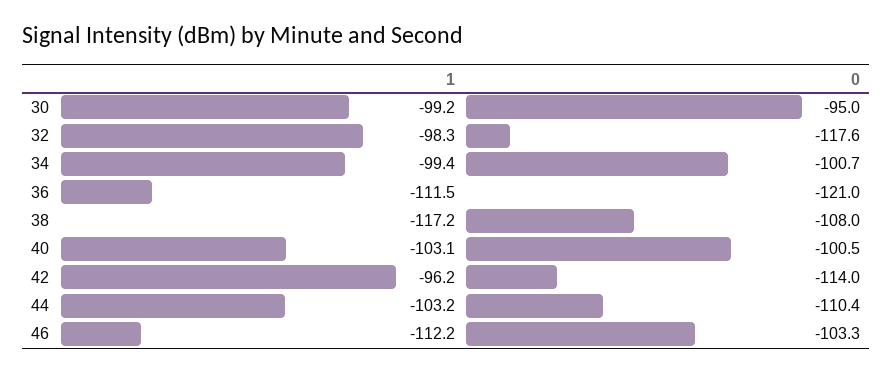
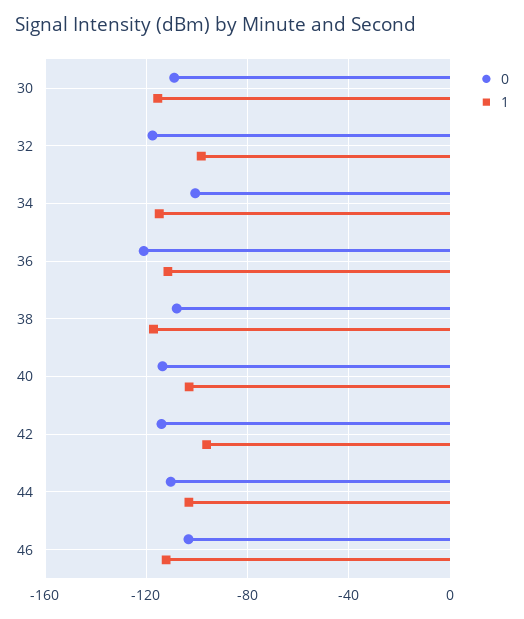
1, 30: -99.2 -> -115
0, 30: -95 -> -110
1, 34: -99.4 -> -115
0, 40: -100.5 -> -115

